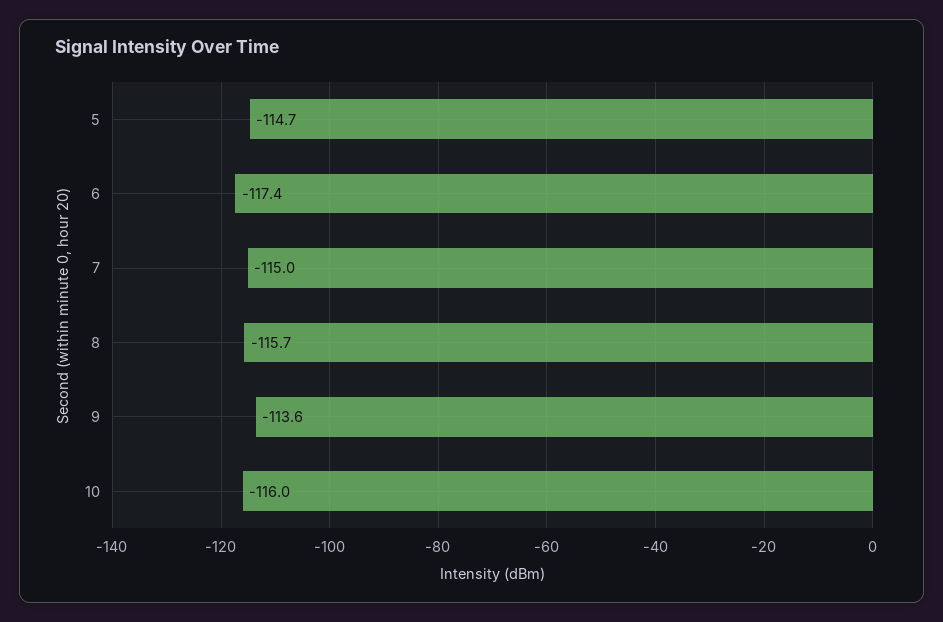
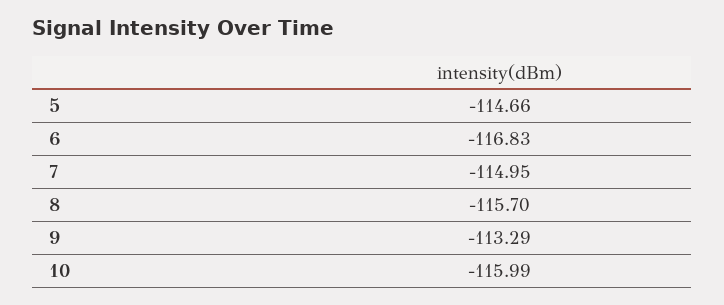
6: -117.4 -> -116.83
9: -113.6 -> -113.29

